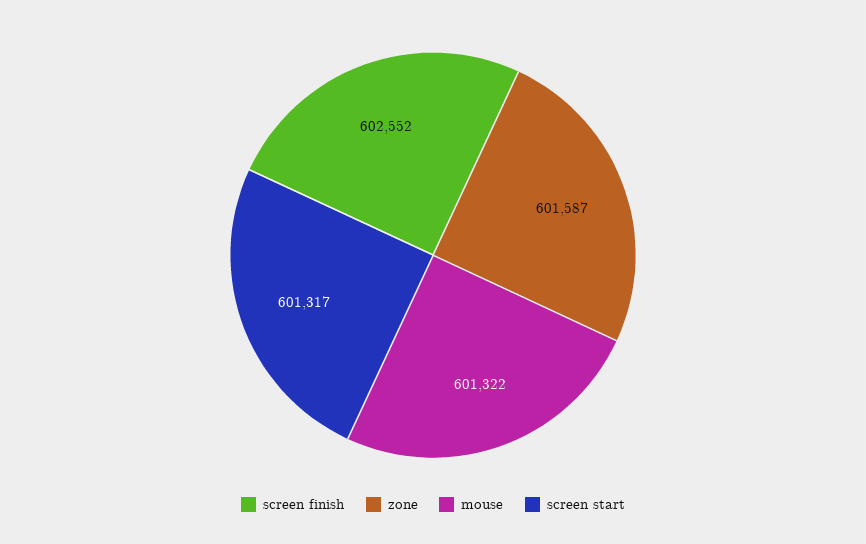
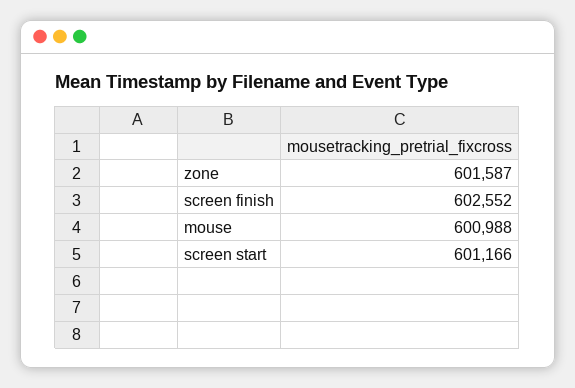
mouse: 601322 -> 600988
screen start: 601317 -> 601166

